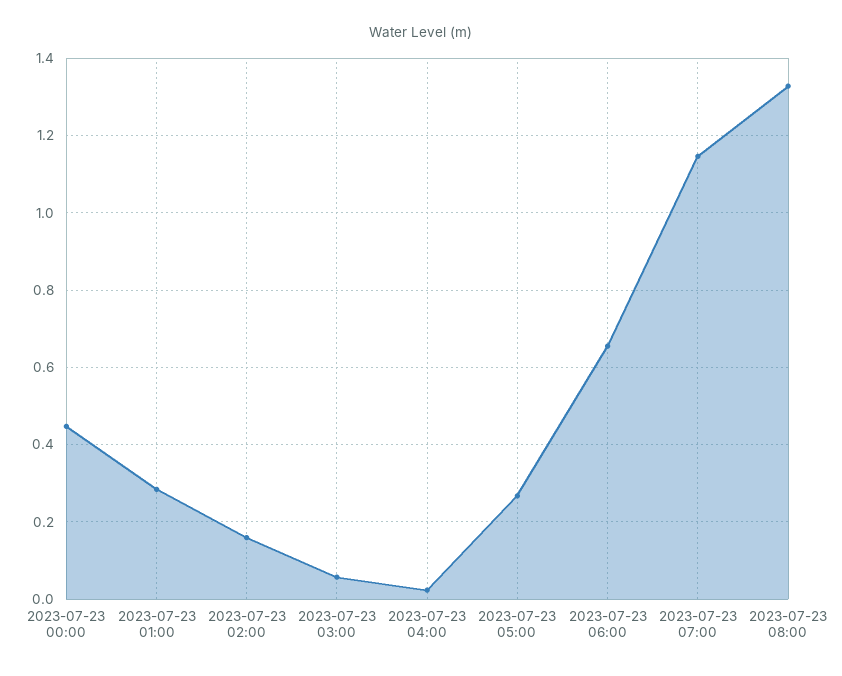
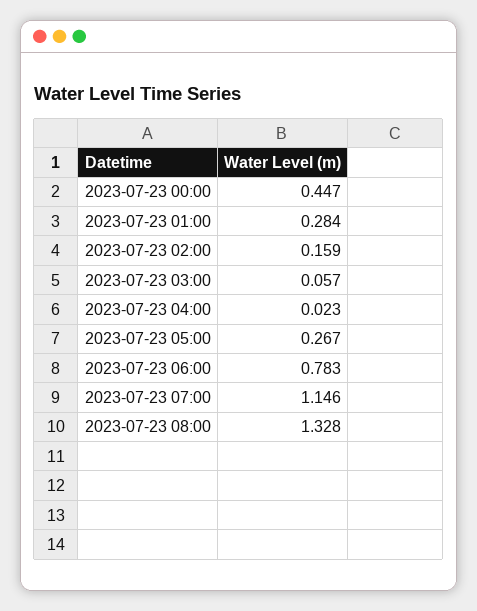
2023-07-23 06:00: 0.66 -> 0.783

